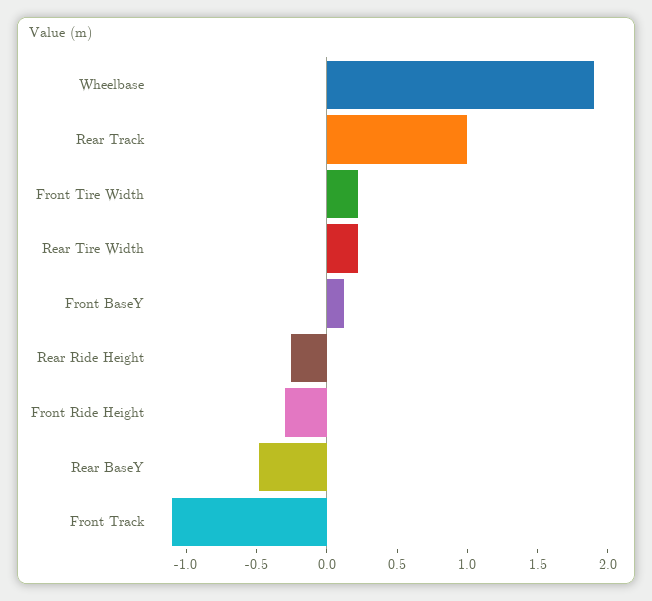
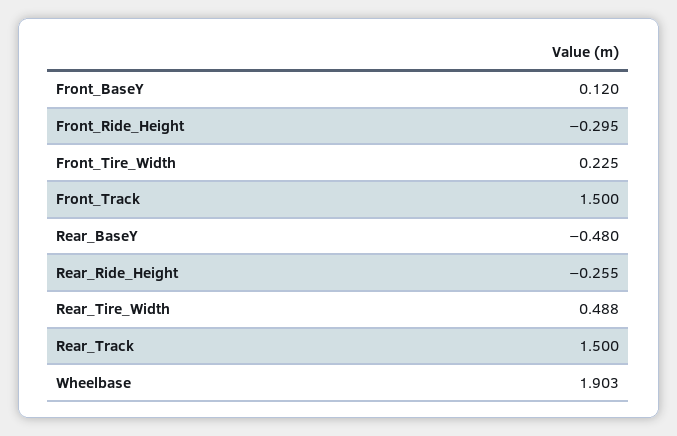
Rear Track: 1 -> 1.5
Rear Tire Width: 0.2 -> 0.488
Front Track: -1.1 -> 1.5

